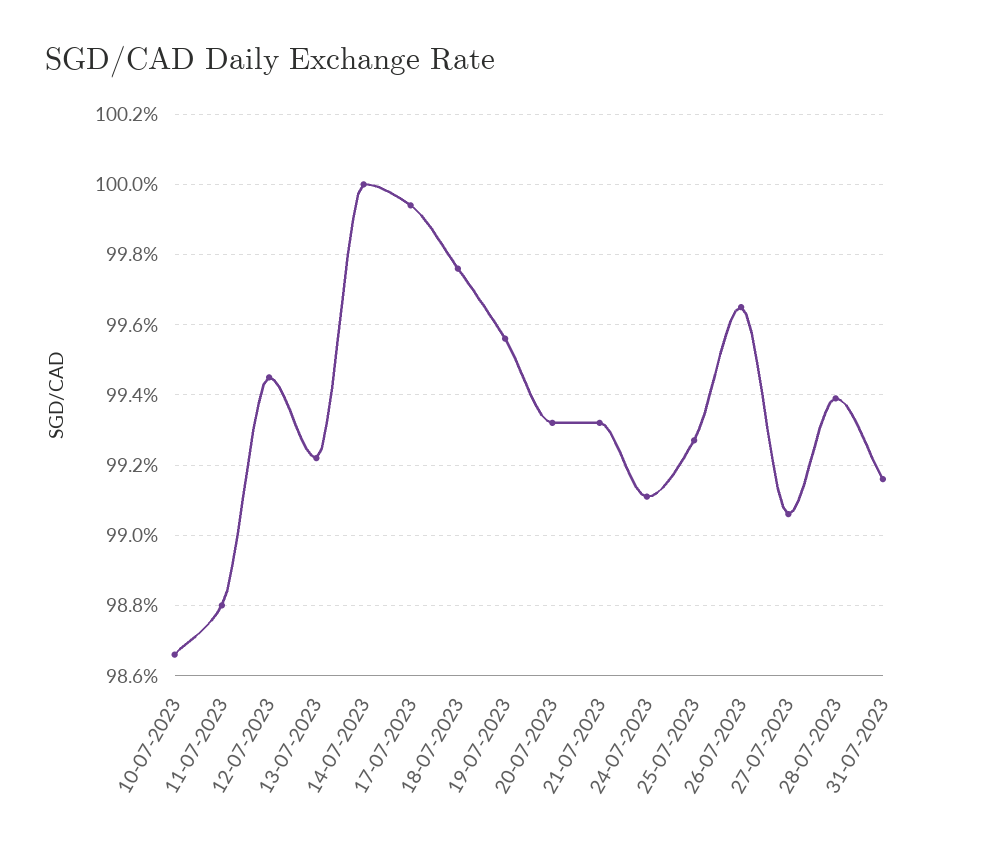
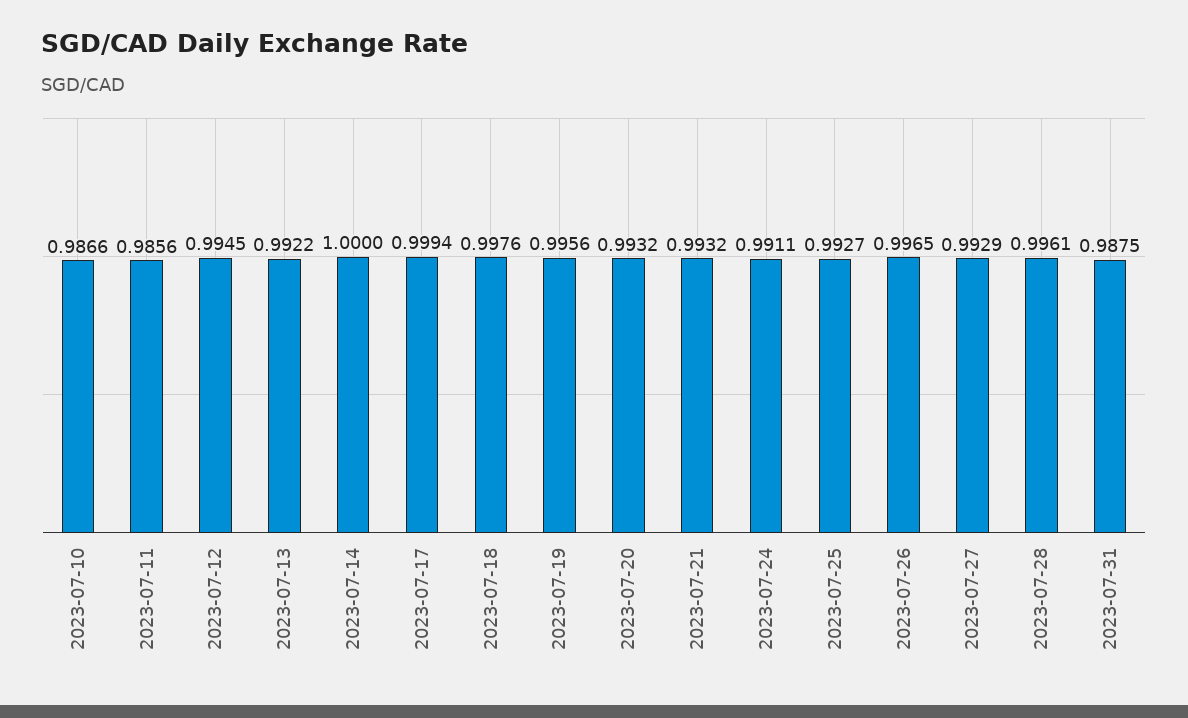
11-07-2023: 0.988 -> 0.9856
27-07-2023: 0.9905 -> 0.9929
28-07-2023: 0.994 -> 0.9961
31-07-2023: 0.9915 -> 0.9875

